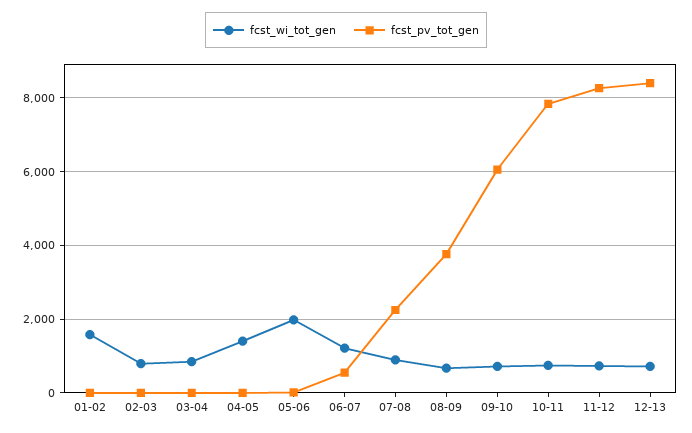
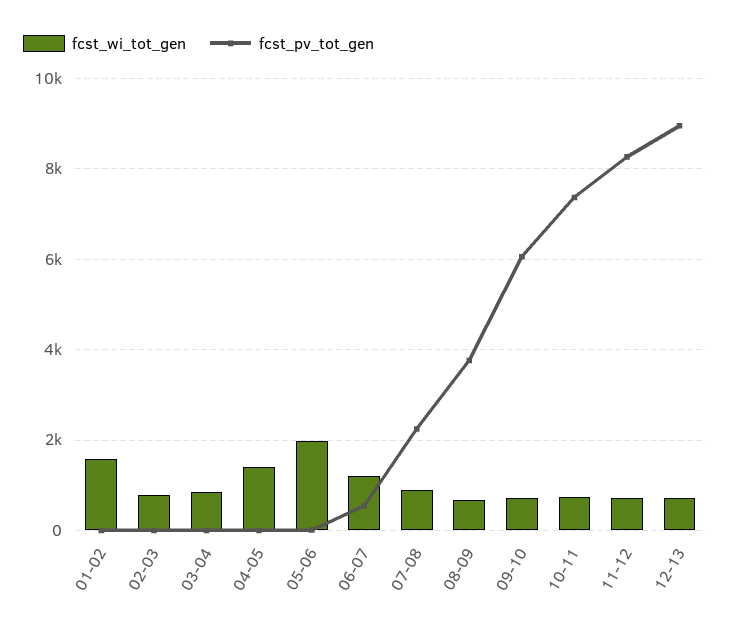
fcst_pv_tot_gen, 10-11: 7800 -> 7400
fcst_pv_tot_gen, 12-13: 8400 -> 9000

